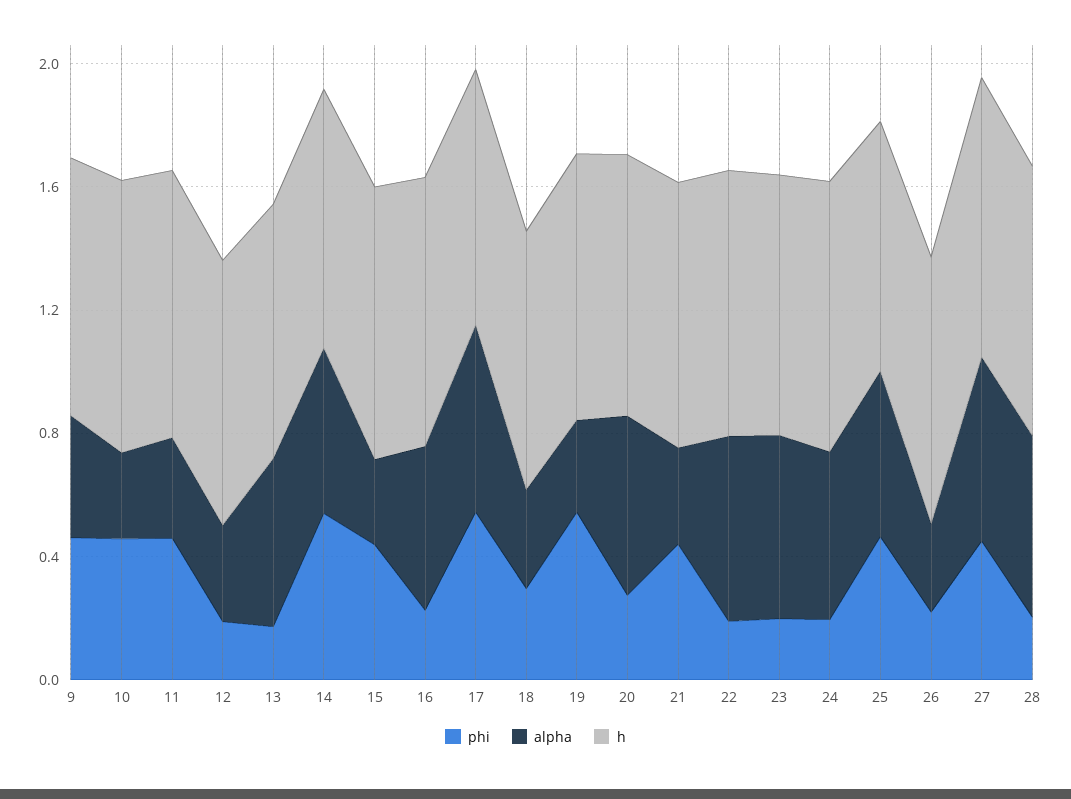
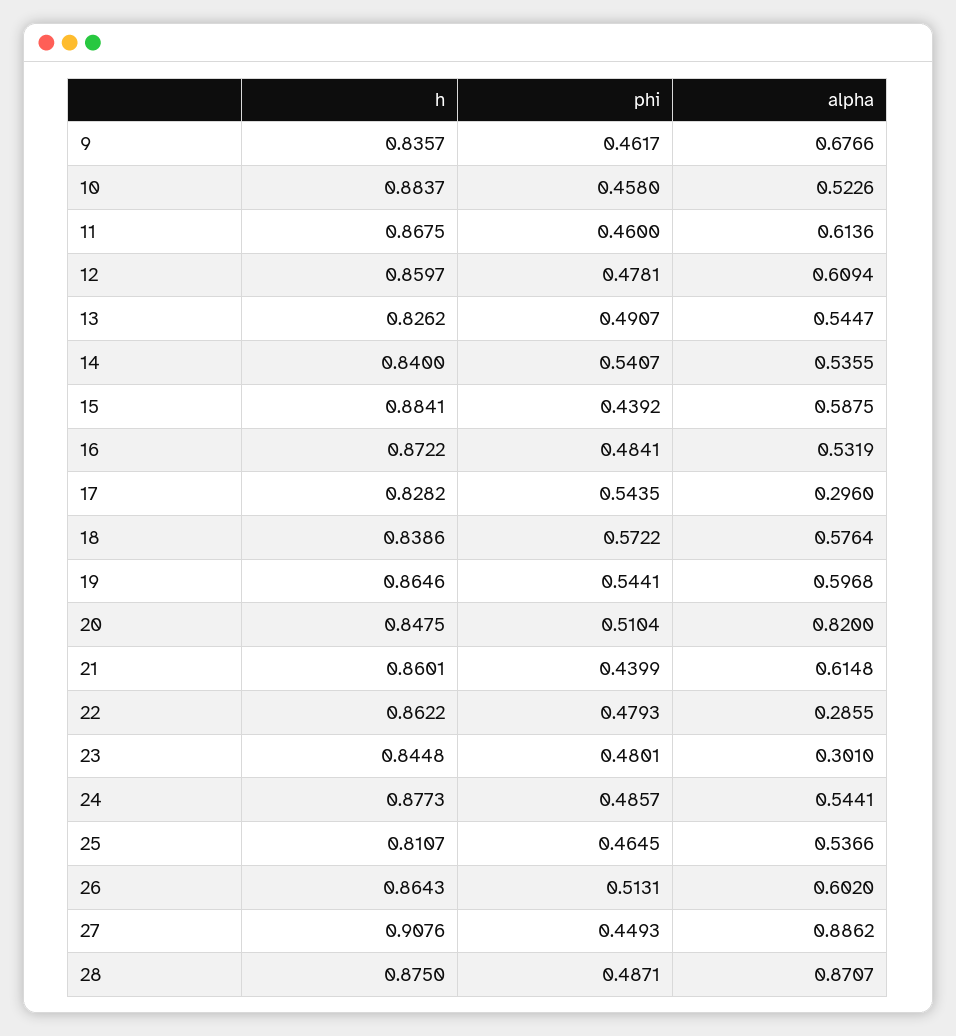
alpha, 9: 0.4 -> 0.6766
alpha, 10: 0.3 -> 0.5226
alpha, 11: 0.3 -> 0.6136
phi, 12: 0.2 -> 0.4781
alpha, 12: 0.3 -> 0.6094
phi, 13: 0.2 -> 0.4907
alpha, 15: 0.3 -> 0.5875
phi, 16: 0.2 -> 0.4841
alpha, 17: 0.6 -> 0.296
phi, 18: 0.3 -> 0.5722
alpha, 18: 0.3 -> 0.5764
alpha, 19: 0.3 -> 0.5968
phi, 20: 0.3 -> 0.5104
alpha, 20: 0.6 -> 0.82
alpha, 21: 0.3 -> 0.6148
phi, 22: 0.2 -> 0.4793
alpha, 22: 0.6 -> 0.2855
phi, 23: 0.2 -> 0.4801
alpha, 23: 0.6 -> 0.301
phi, 24: 0.2 -> 0.4857
phi, 26: 0.2 -> 0.5131
alpha, 26: 0.3 -> 0.602
alpha, 27: 0.6 -> 0.8862
phi, 28: 0.2 -> 0.4871
alpha, 28: 0.6 -> 0.8707

